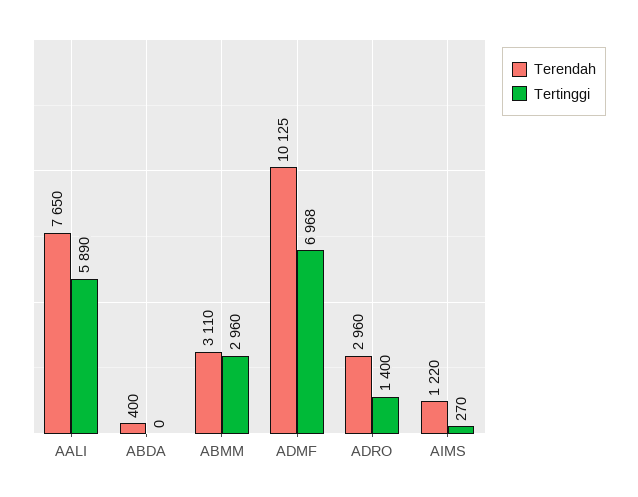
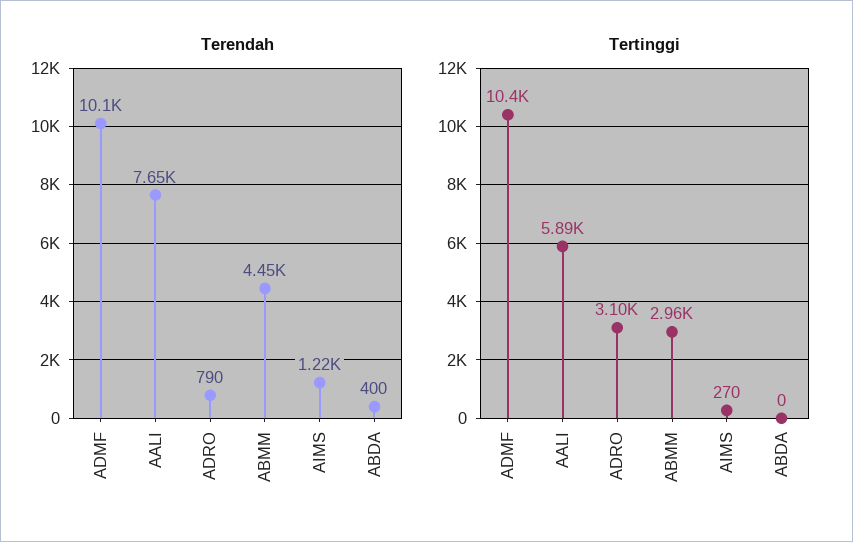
Terendah, ABMM: 3110 -> 4450
Tertinggi, ADMF: 6968 -> 10400
Terendah, ADRO: 2960 -> 790
Tertinggi, ADRO: 1400 -> 3100

